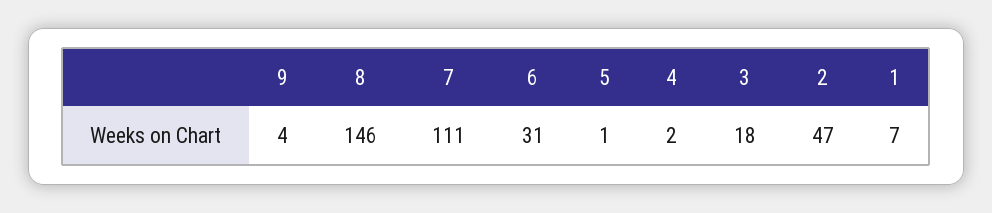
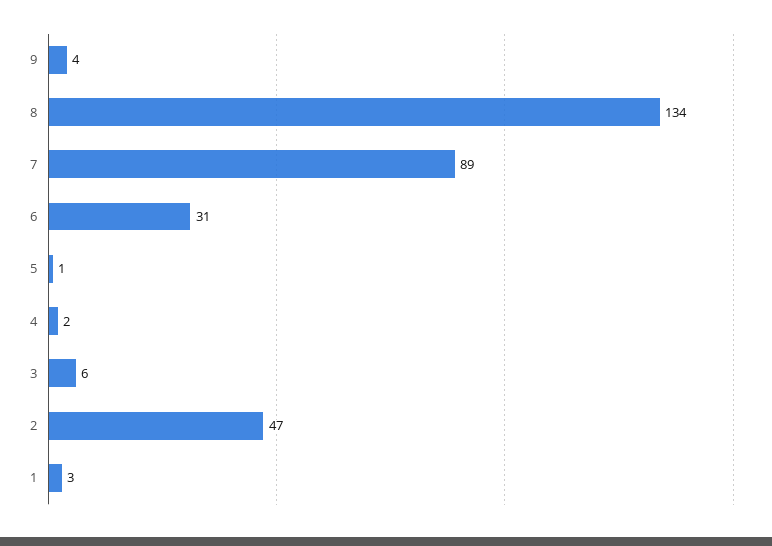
8: 146 -> 134
7: 111 -> 89
3: 18 -> 6
1: 7 -> 3

